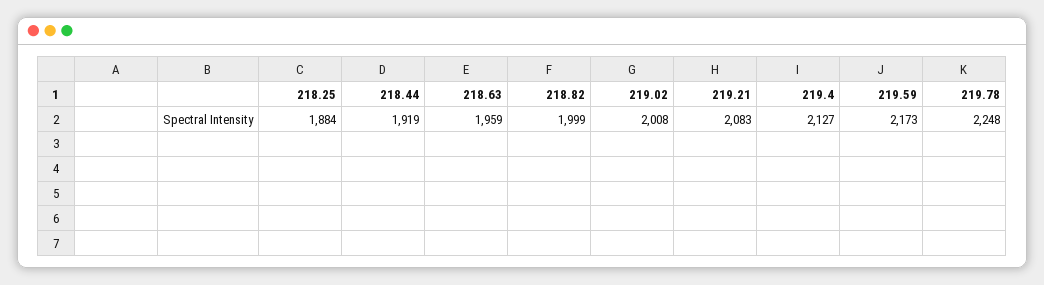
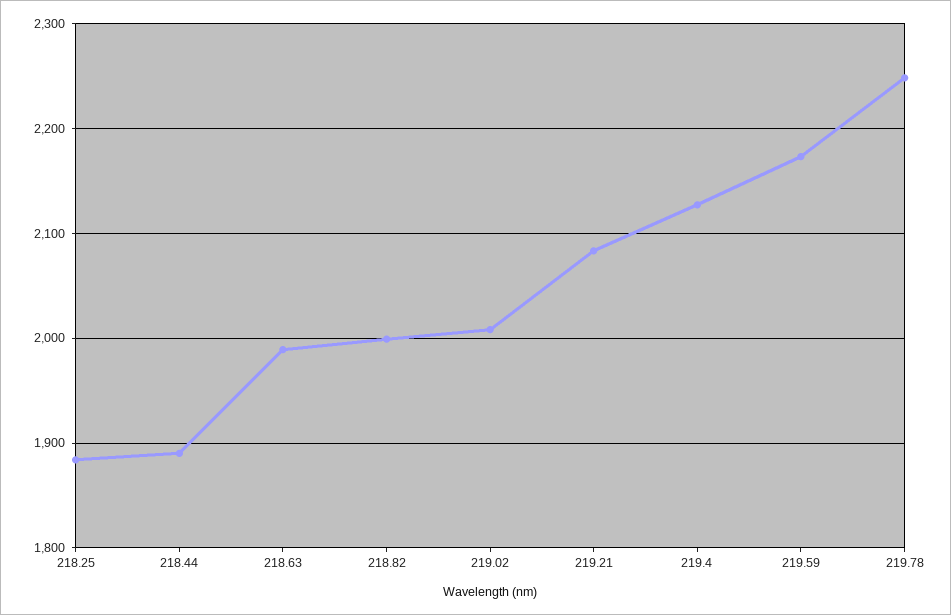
218.44: 1919 -> 1890
218.63: 1959 -> 1990

